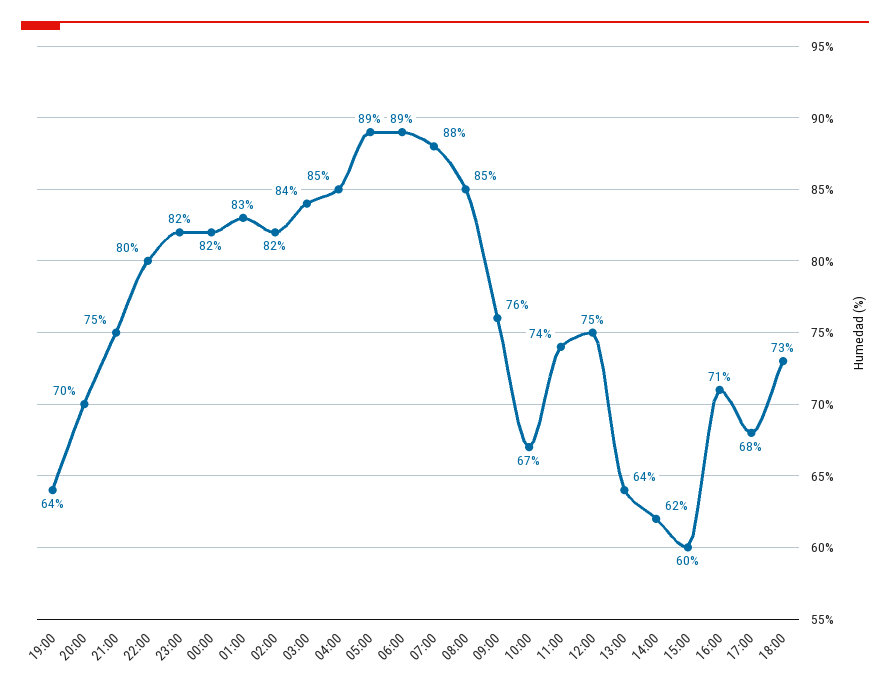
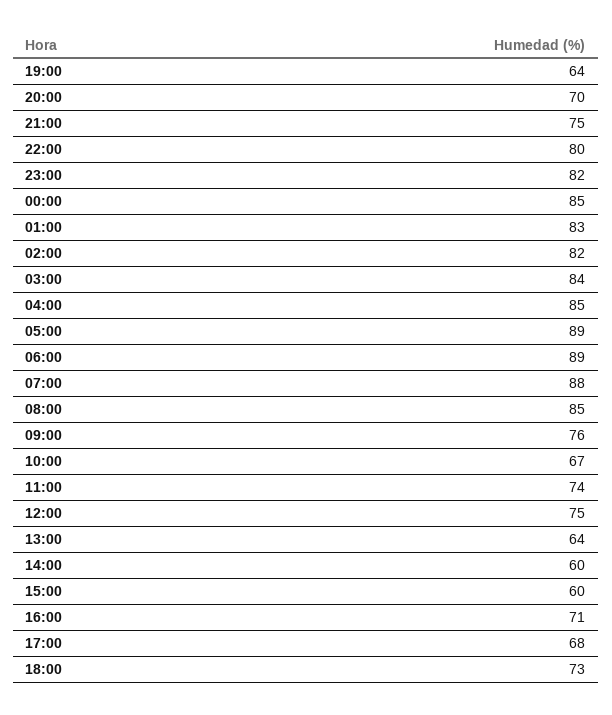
00:00: 82 -> 85
14:00: 62 -> 60

